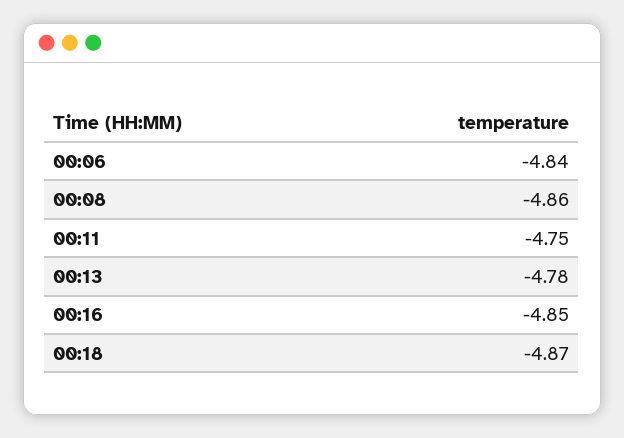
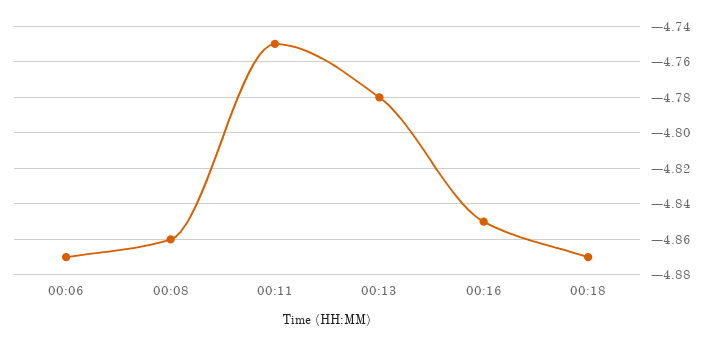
00:06: -4.84 -> -4.87

